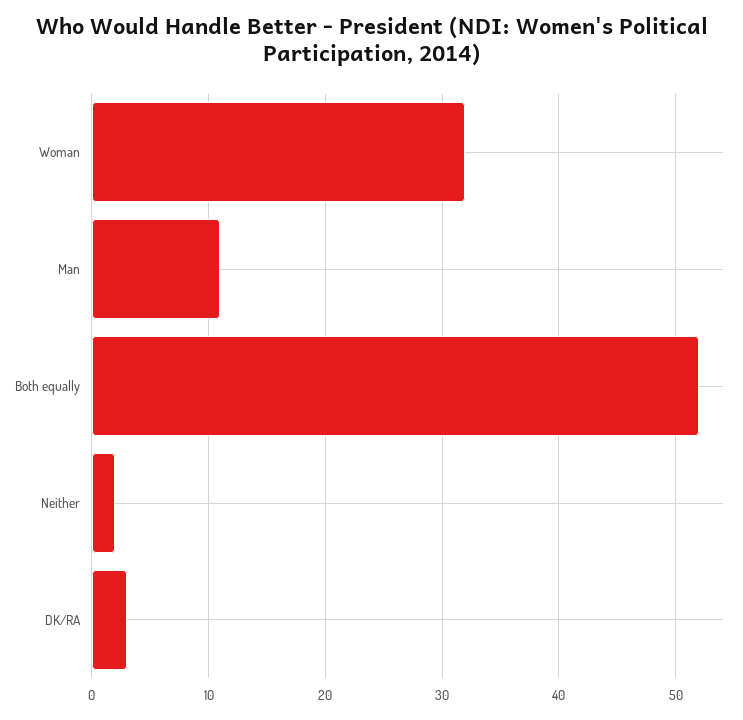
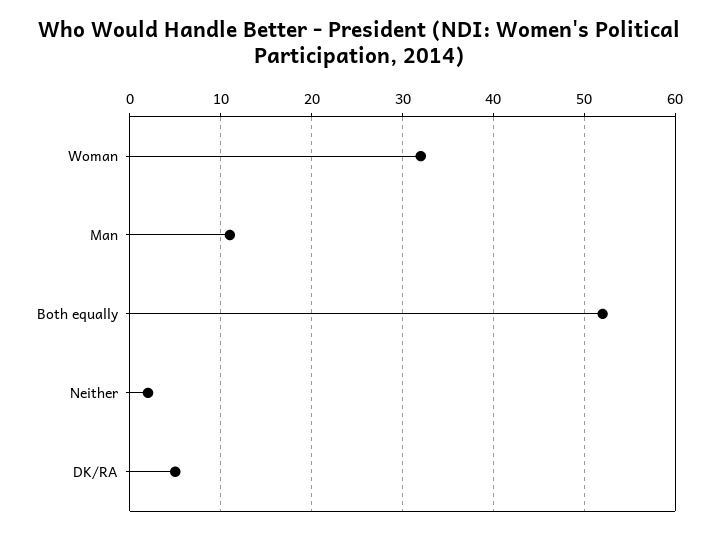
DK/RA: 3 -> 5

